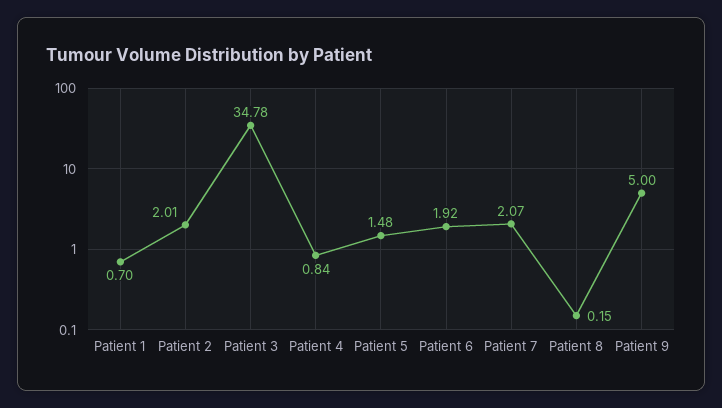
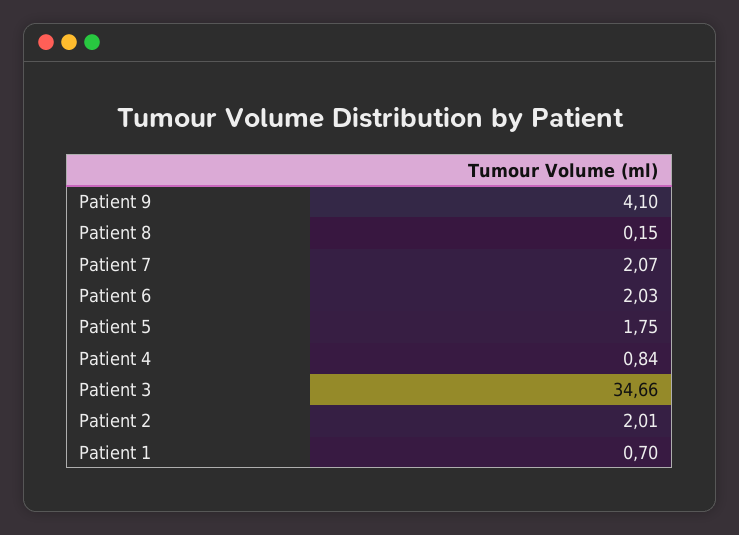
Patient 3: 34.78 -> 34.66
Patient 5: 1.48 -> 1.75
Patient 6: 1.92 -> 2.03
Patient 9: 5 -> 4.1

